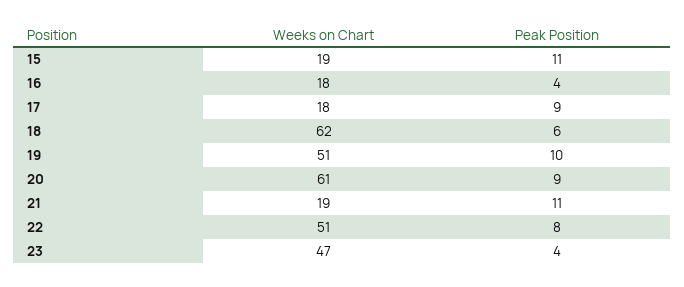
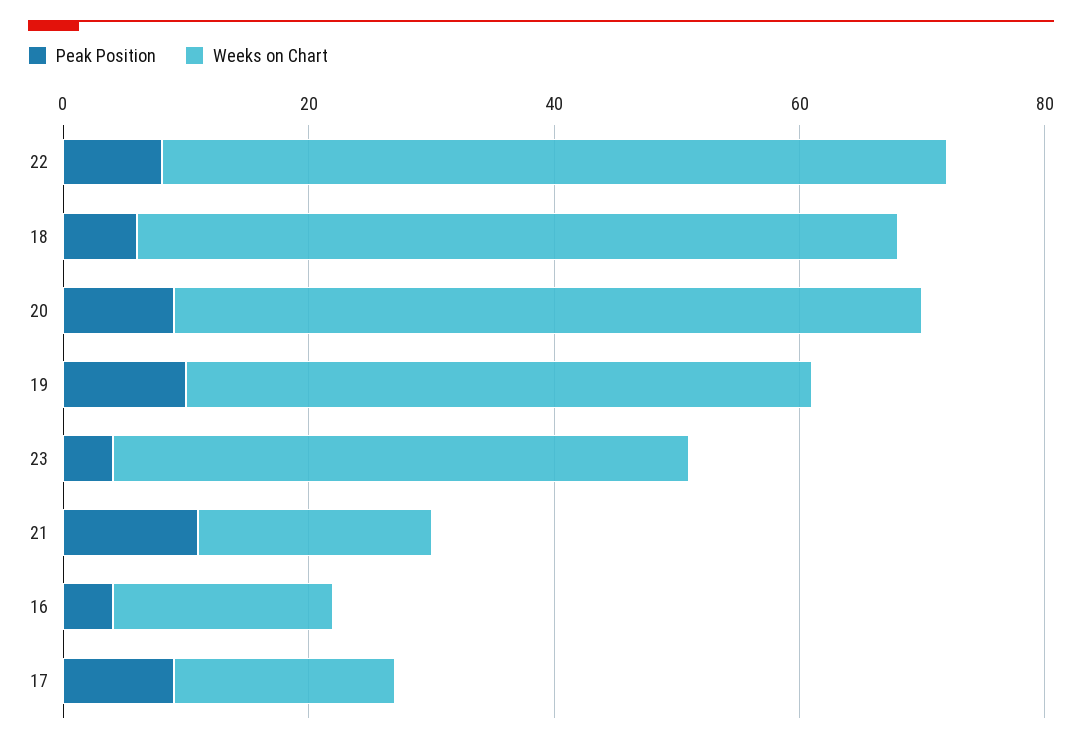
Weeks on Chart, 15: 19 -> none
Peak Position, 15: 11 -> none
Weeks on Chart, 22: 51 -> 65

